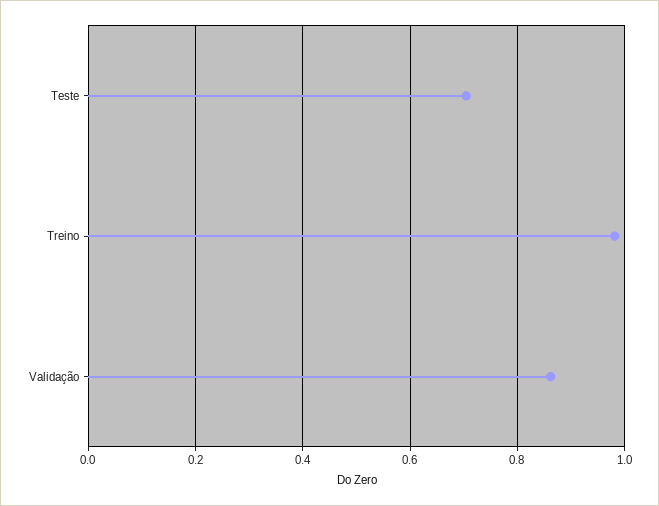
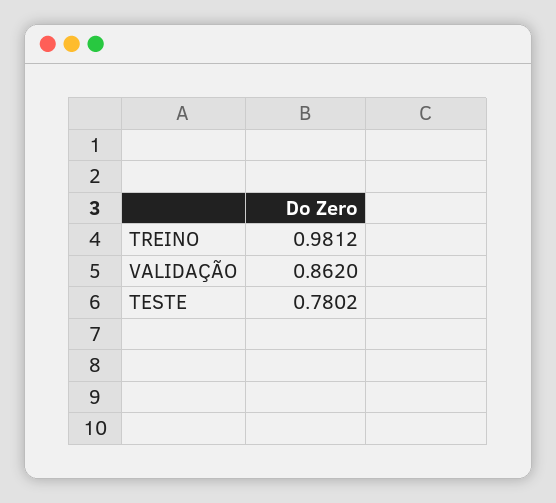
Teste: 0.7 -> 0.7802

